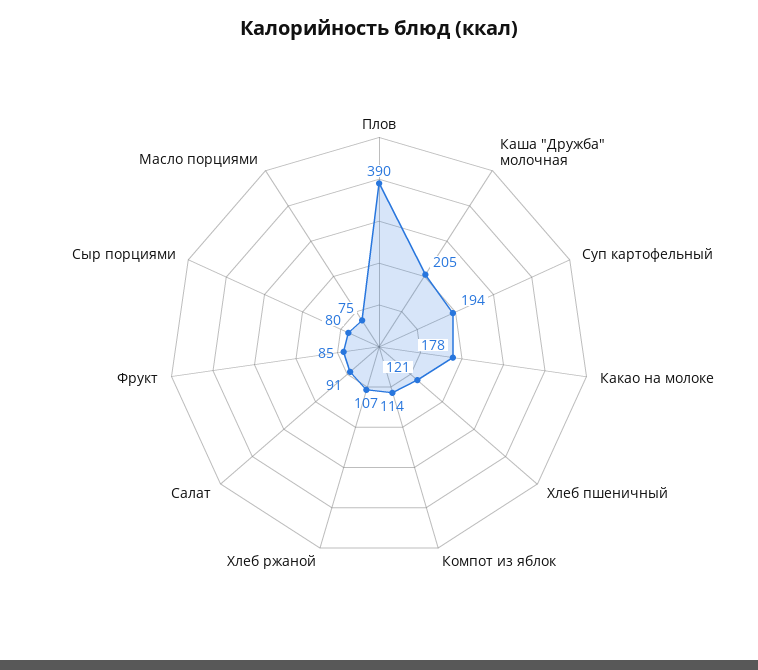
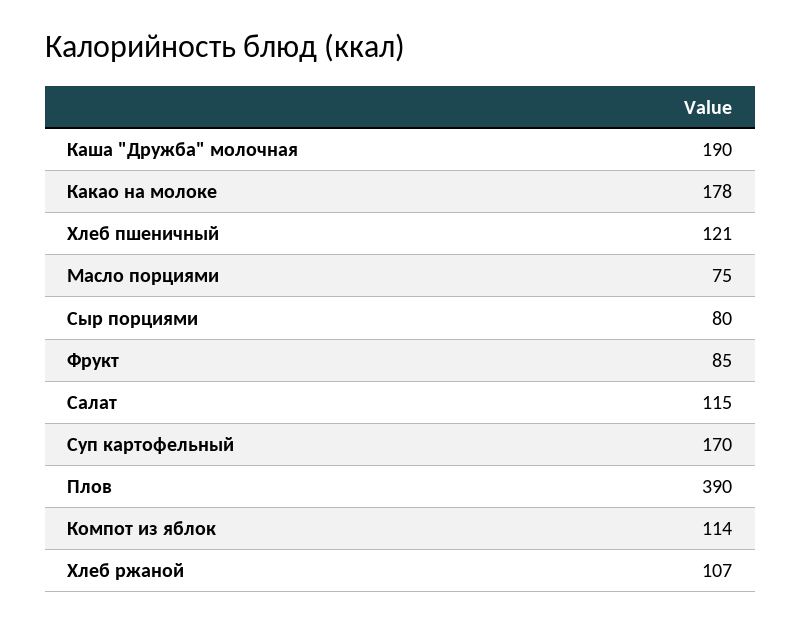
Каша "Дружба" молочная: 205 -> 190
Суп картофельный: 194 -> 170
Салат: 91 -> 115

